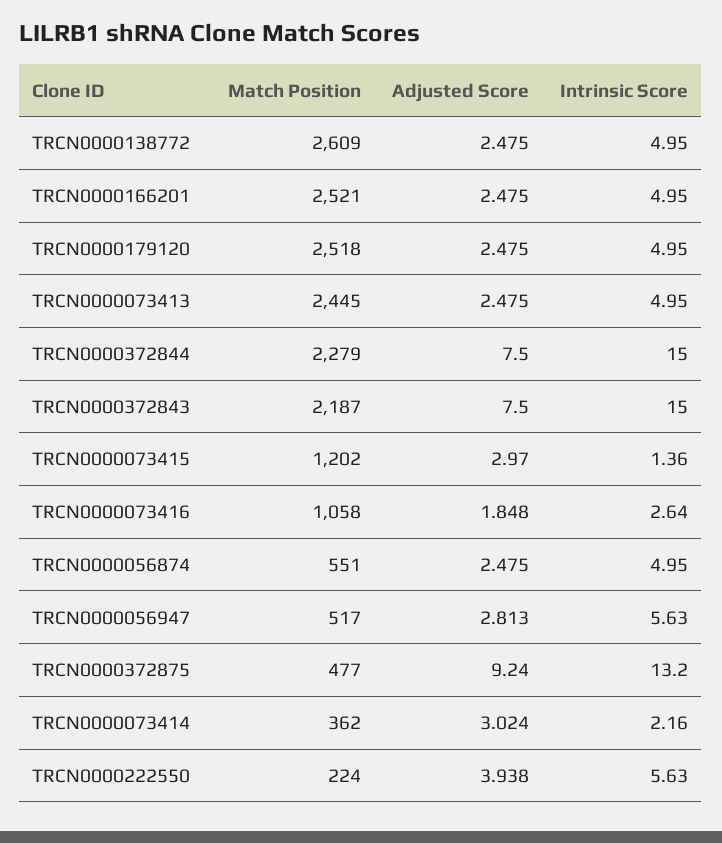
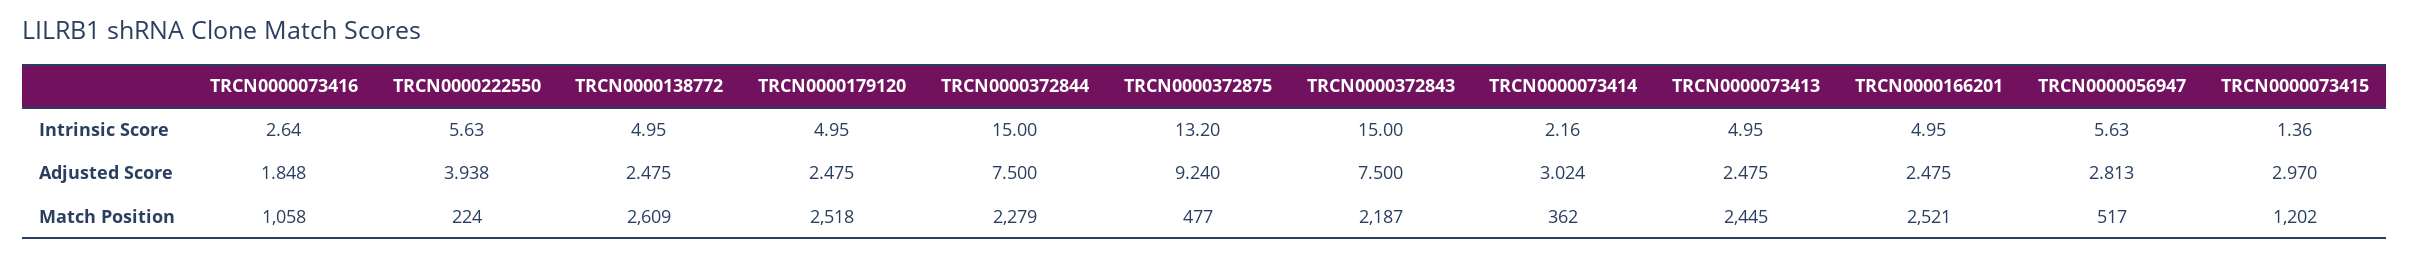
Match Position, TRCN0000056874: 551 -> none
Adjusted Score, TRCN0000056874: 2.475 -> none
Intrinsic Score, TRCN0000056874: 4.95 -> none

